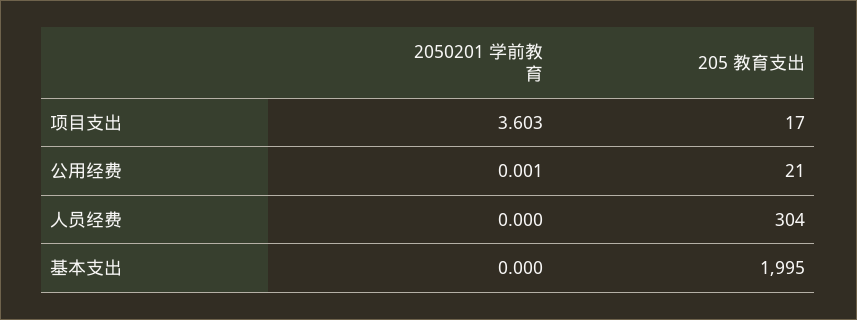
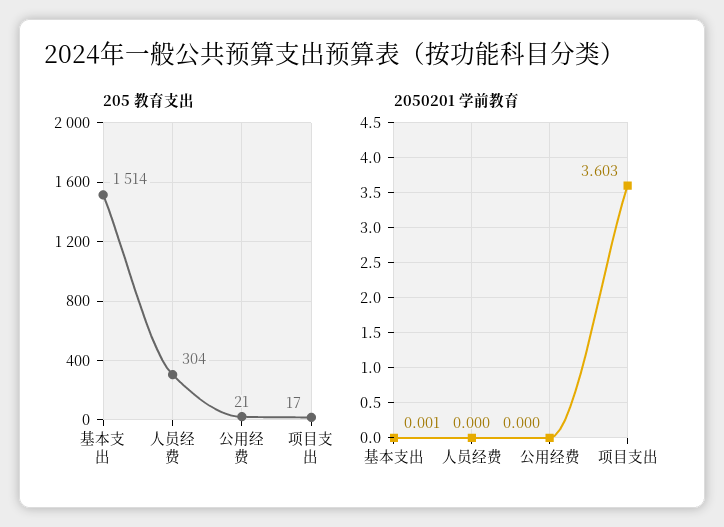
2050201 学前教育, 公用经费: 0.001 -> 0
2050201 学前教育, 基本支出: 0 -> 0.001
205 教育支出, 基本支出: 1995 -> 1514

